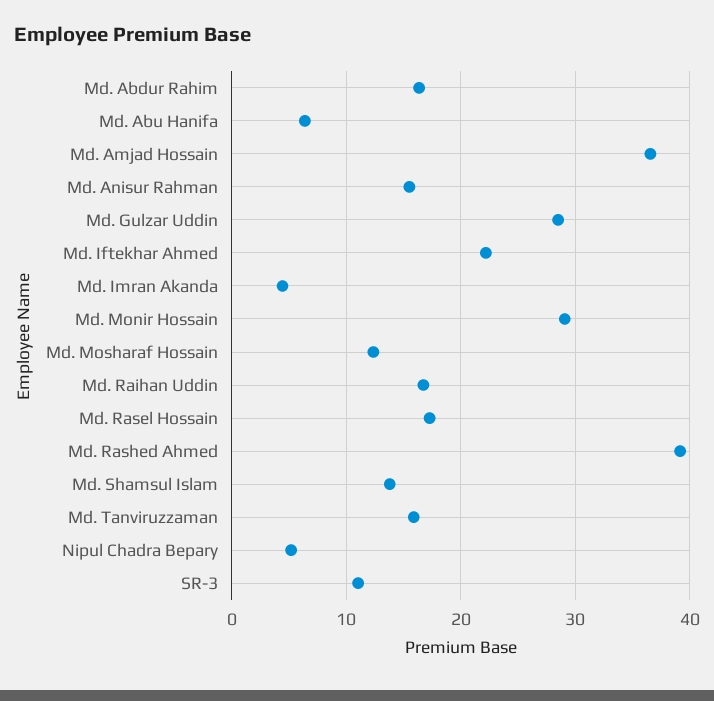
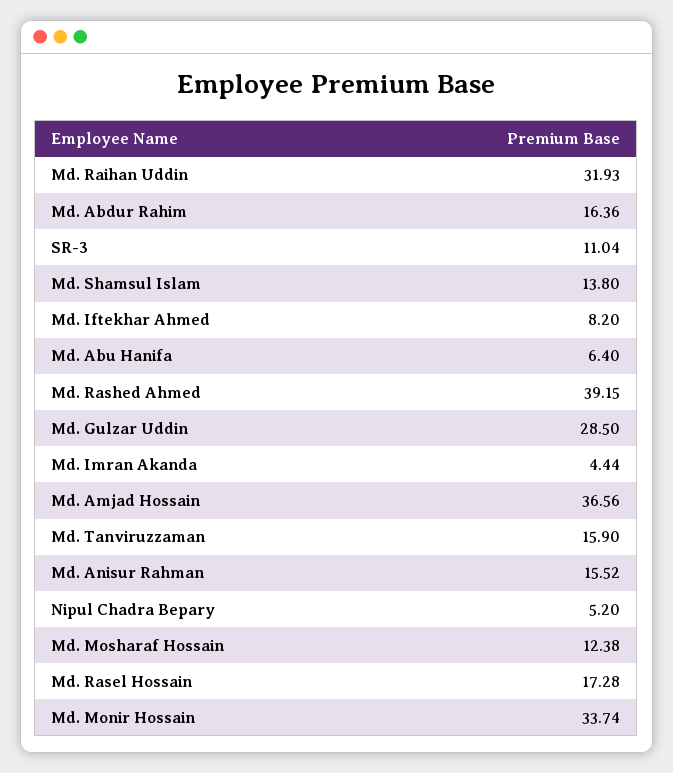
Md. Iftekhar Ahmed: 22 -> 8.2
Md. Monir Hossain: 29 -> 33.74
Md. Raihan Uddin: 17 -> 31.93

